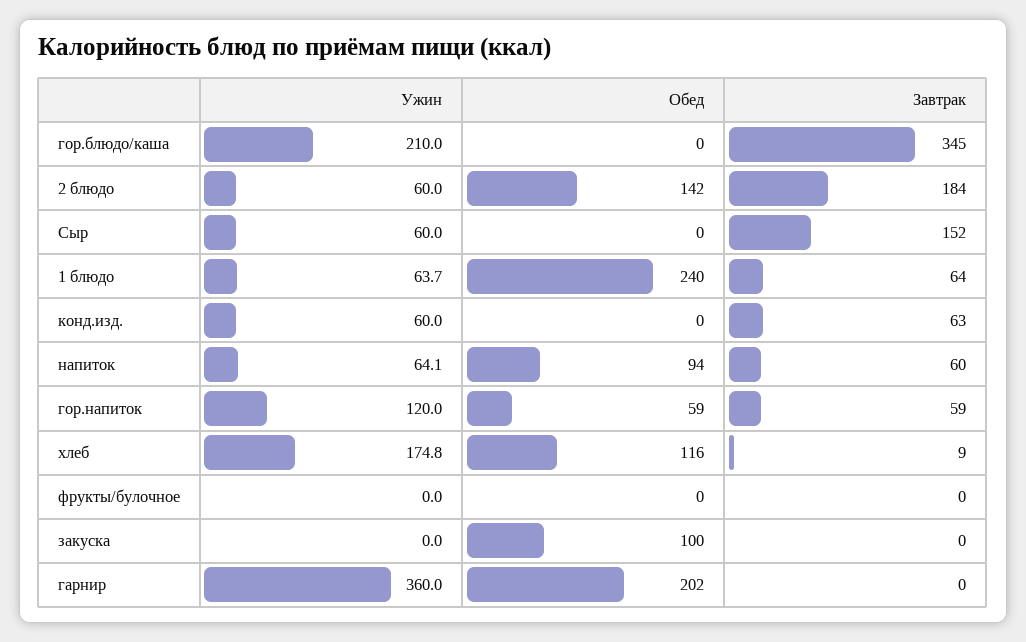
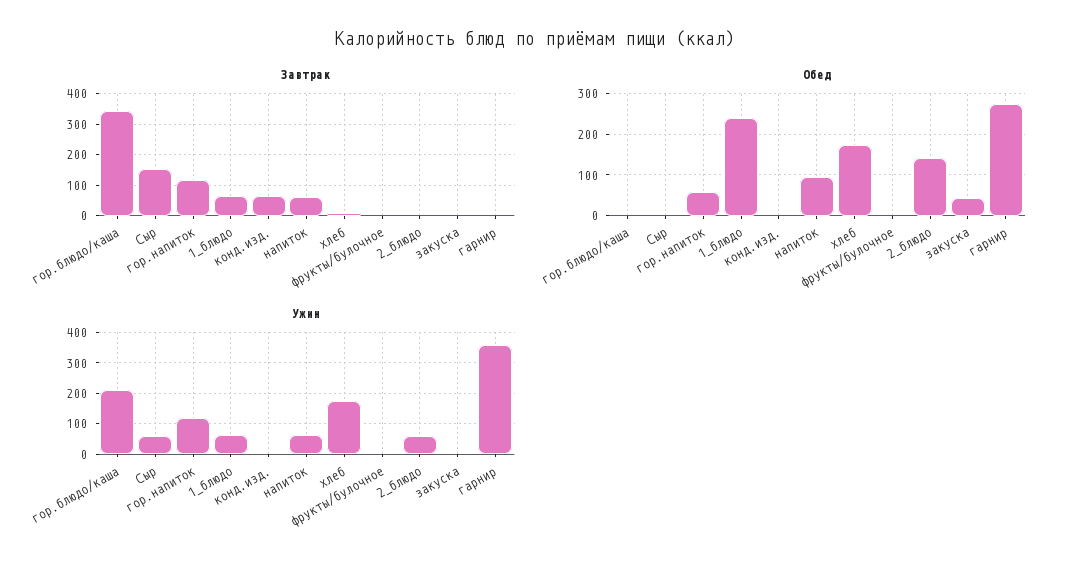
Завтрак, 2 блюдо: 184 -> 0
Ужин, конд.изд.: 60 -> 0
Завтрак, гор.напиток: 59 -> 120
Обед, хлеб: 116 -> 180
Обед, закуска: 100 -> 40
Обед, гарнир: 202 -> 280

